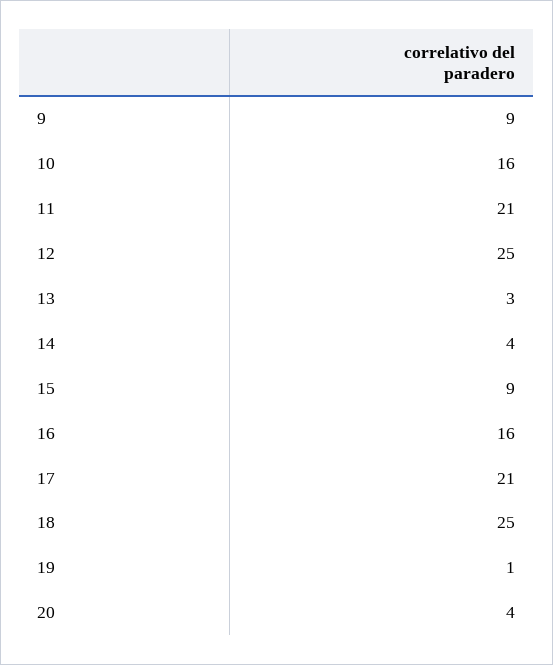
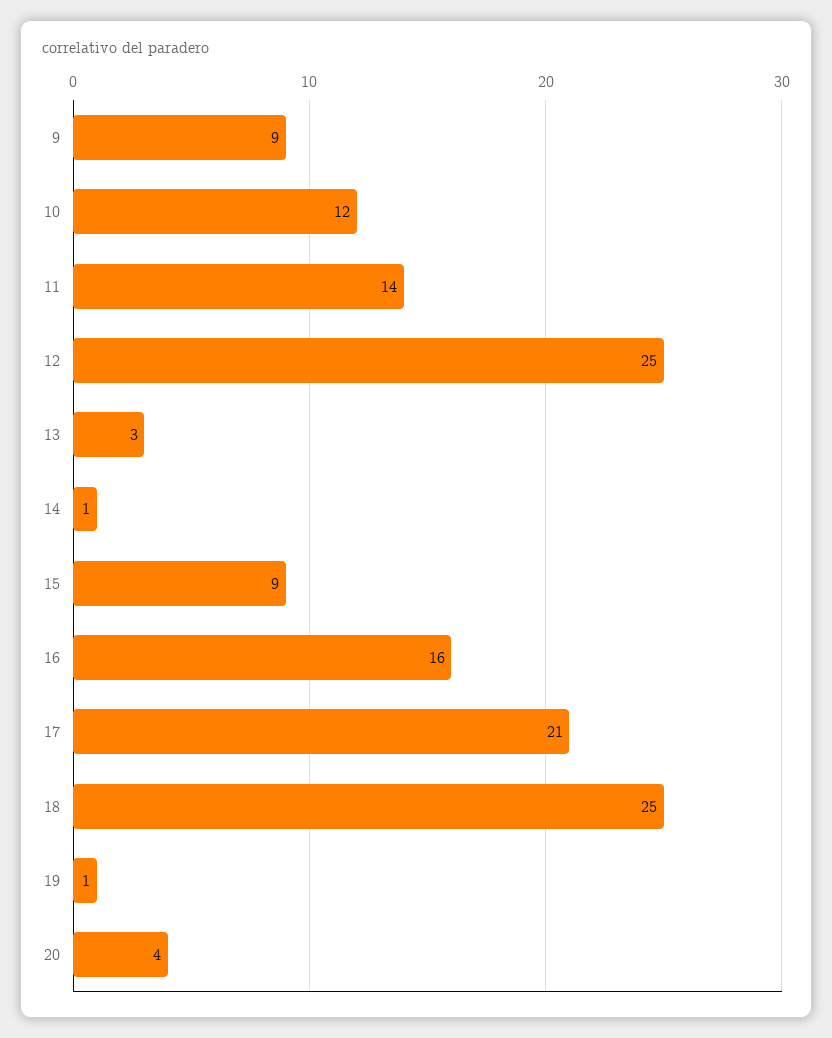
10: 16 -> 12
11: 21 -> 14
14: 4 -> 1

